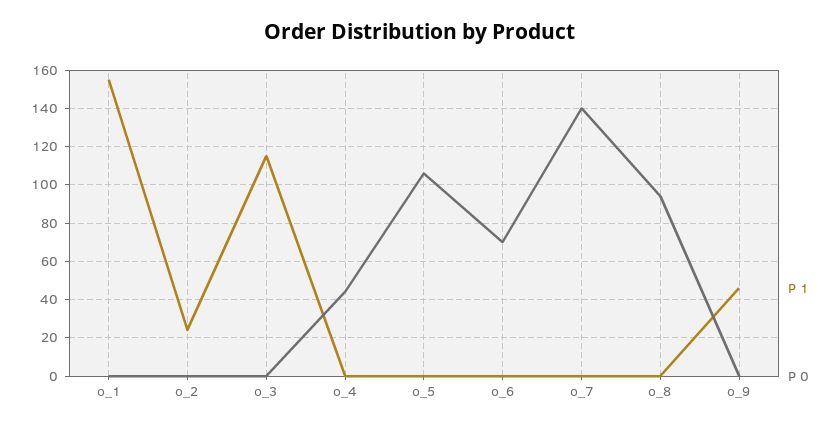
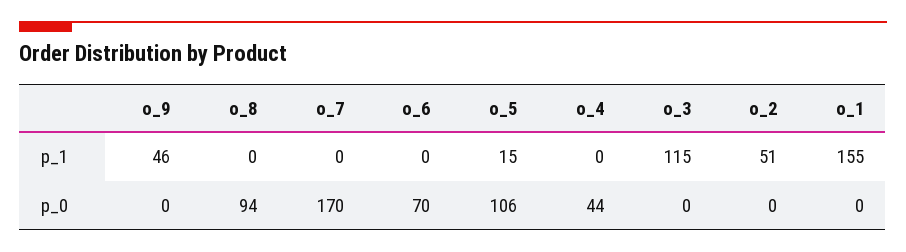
P 1, o_2: 25 -> 51
P 1, o_5: 0 -> 15
P 0, o_7: 140 -> 170

